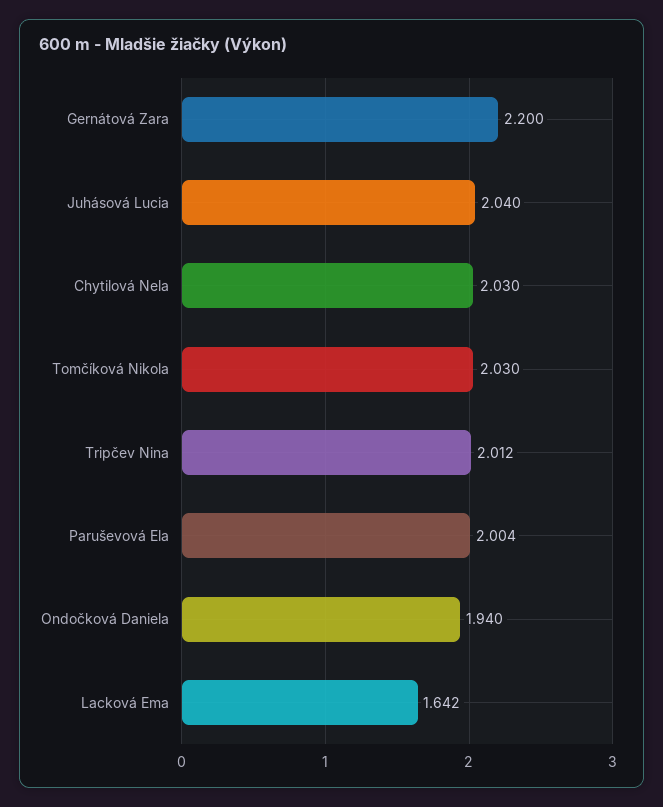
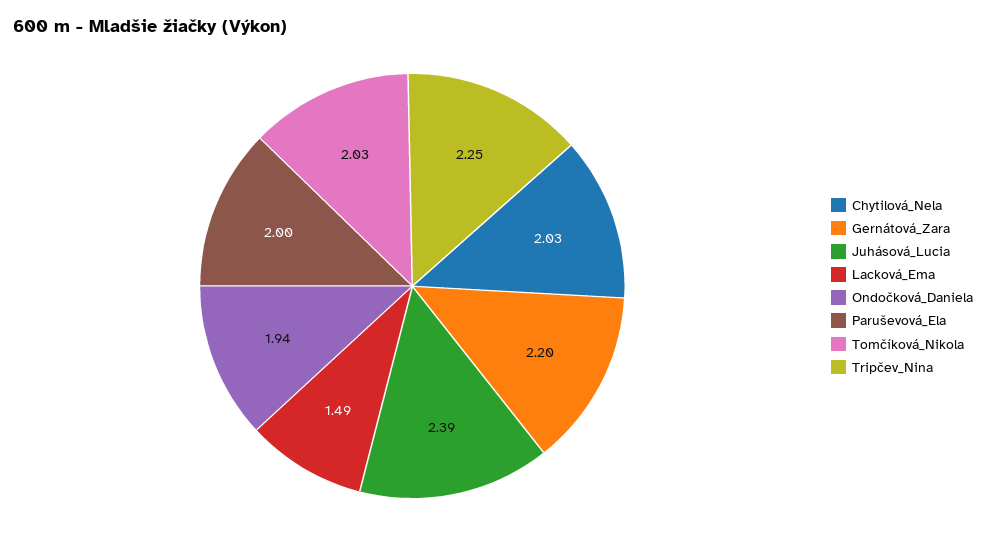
Juhásová Lucia: 2.04 -> 2.39
Tripčev Nina: 2.012 -> 2.25
Lacková Ema: 1.642 -> 1.49

